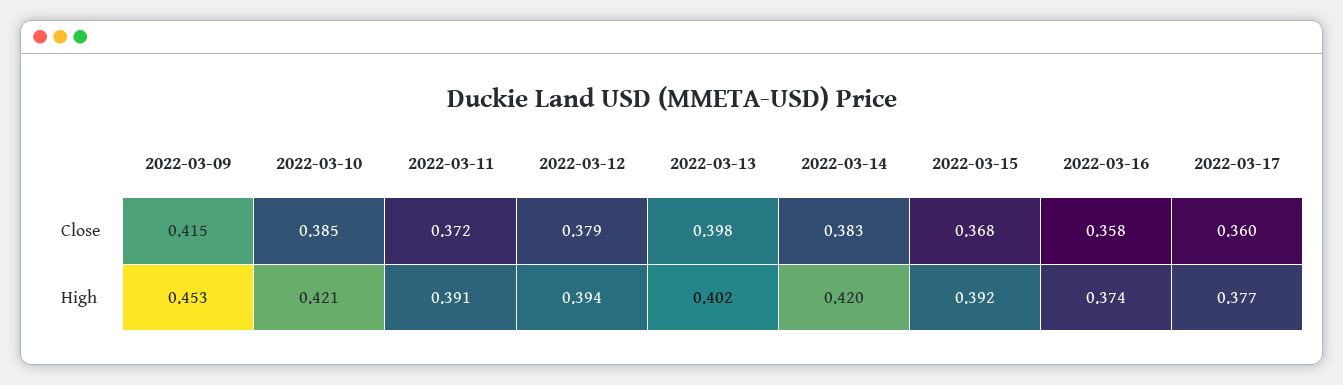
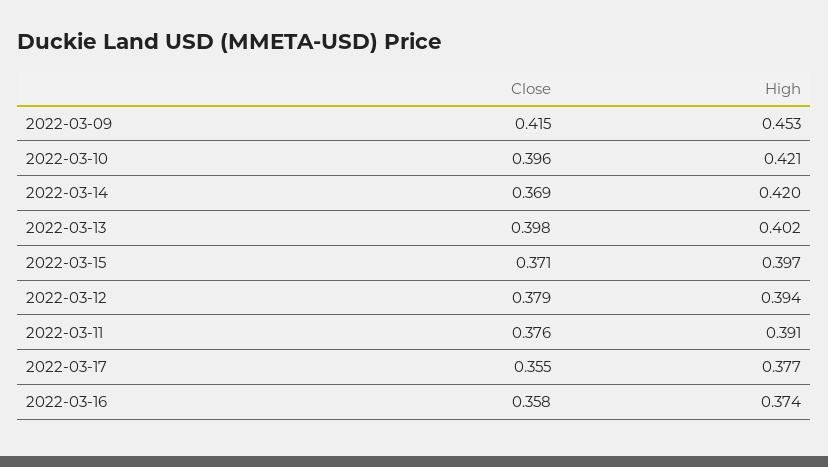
2022-03-10, Close: 0.385 -> 0.396
2022-03-11, Close: 0.372 -> 0.376
2022-03-14, Close: 0.383 -> 0.369
2022-03-15, Close: 0.368 -> 0.371
2022-03-17, Close: 0.36 -> 0.355
2022-03-15, High: 0.392 -> 0.397

